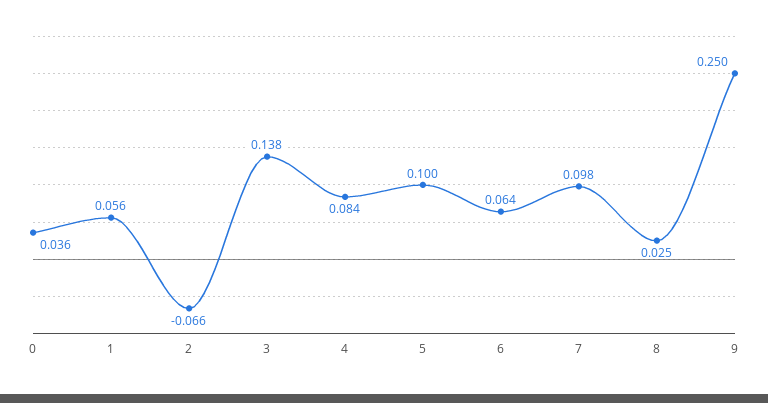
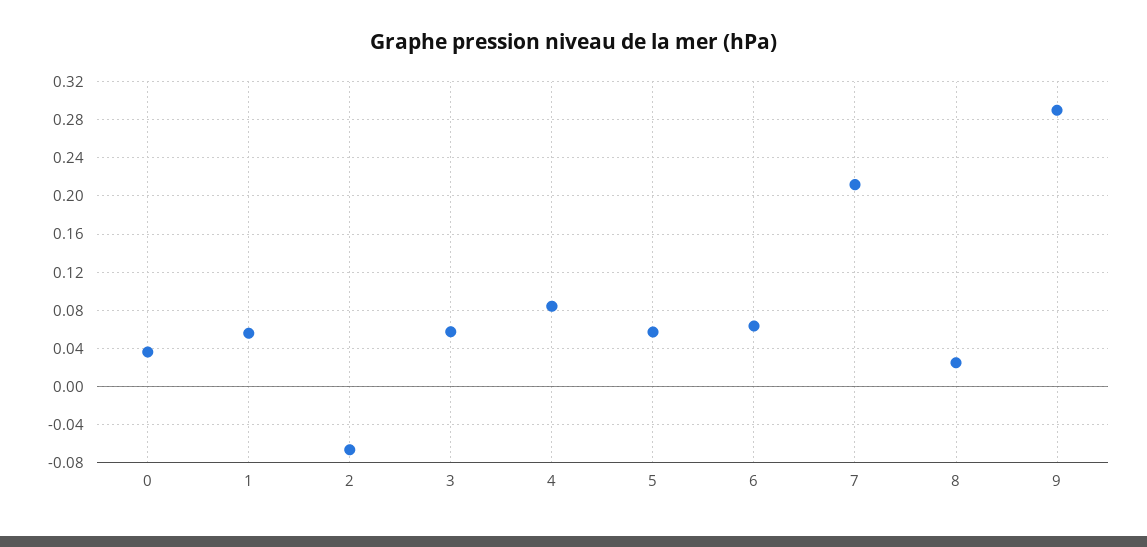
3: 0.138 -> 0.06
5: 0.1 -> 0.06
7: 0.098 -> 0.21
9: 0.25 -> 0.29

